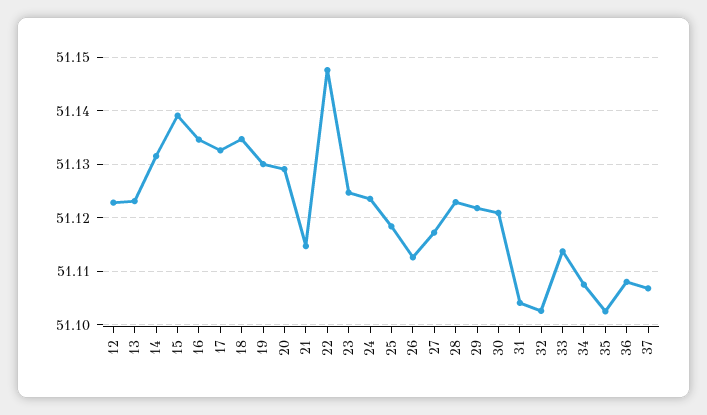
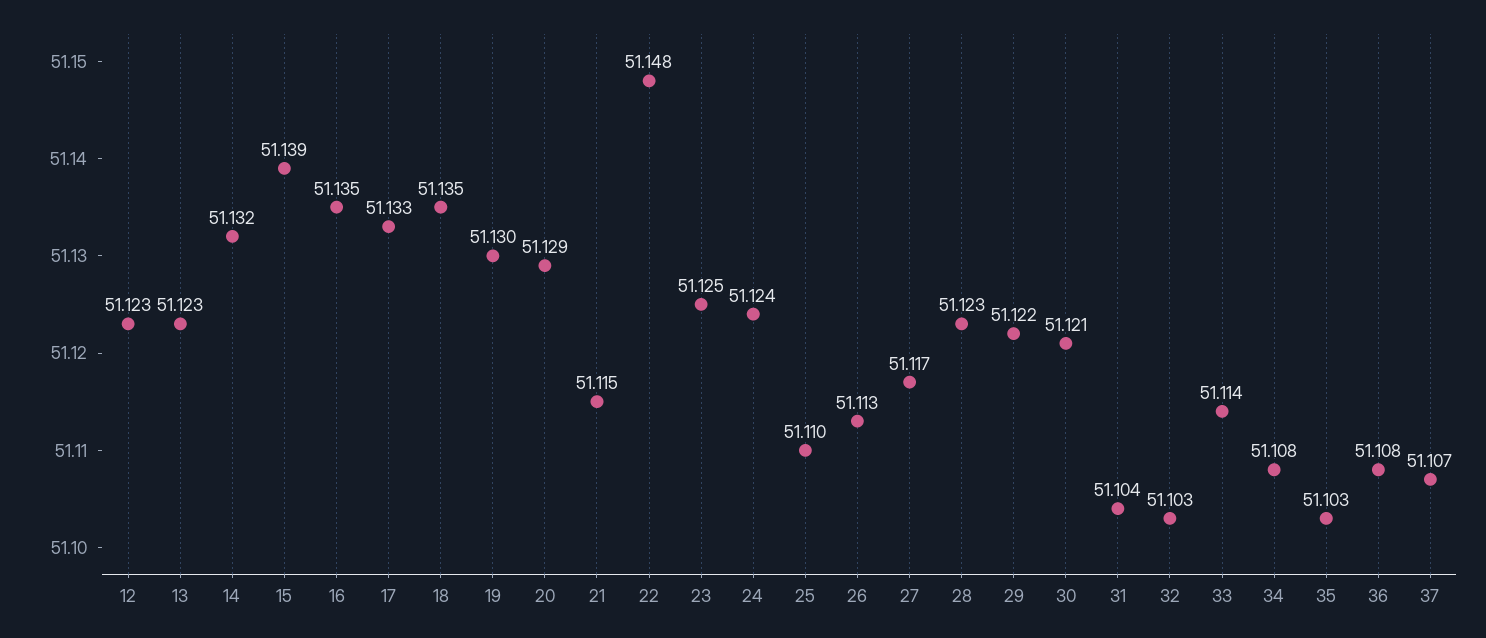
25: 51.118 -> 51.11

